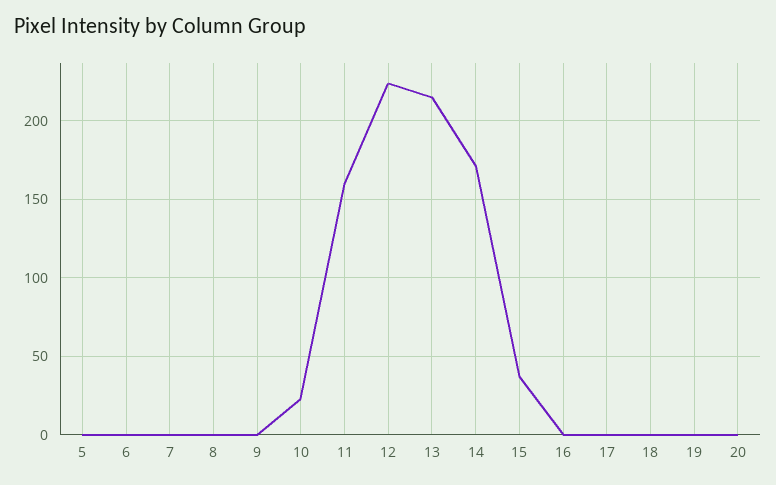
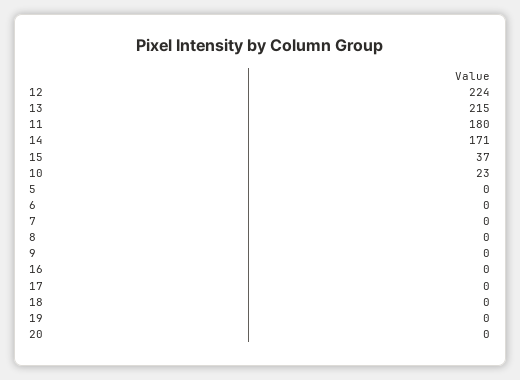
11: 160 -> 180

